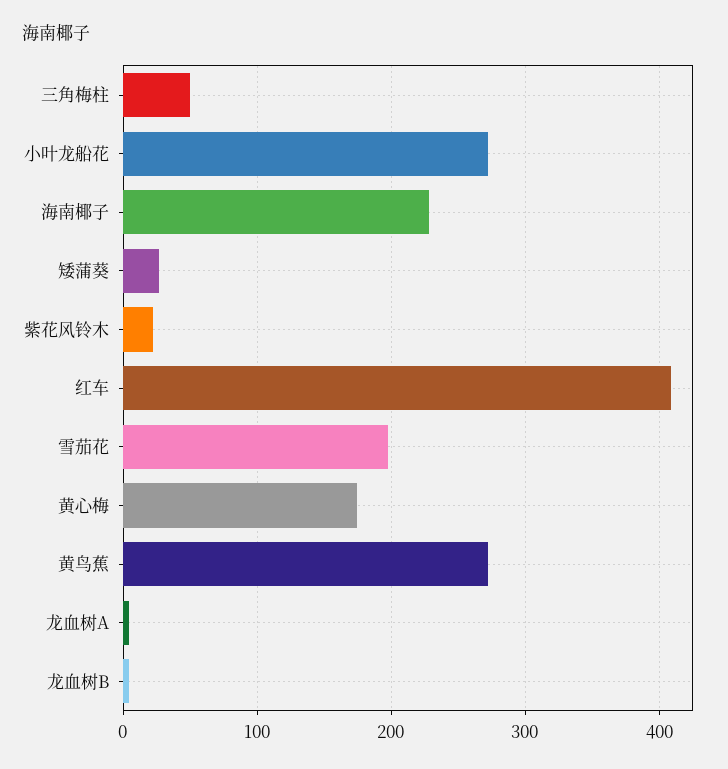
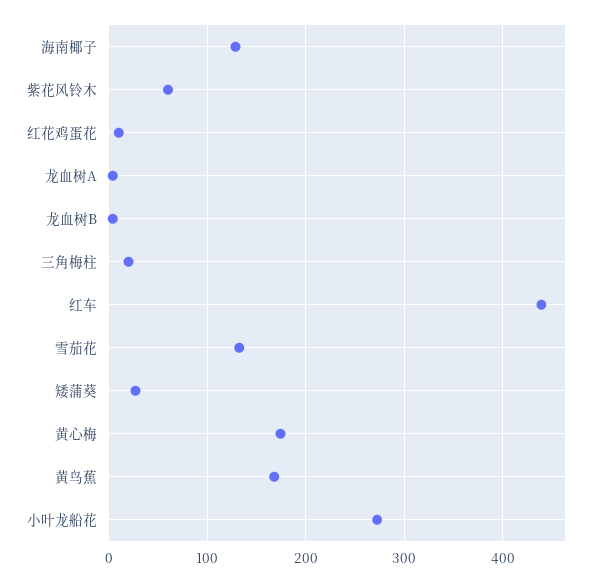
三角梅柱: 50 -> 20
海南椰子: 230 -> 130
紫花风铃木: 20 -> 60
红车: 410 -> 440
雪茄花: 200 -> 130
黄鸟蕉: 270 -> 170
红花鸡蛋花: none -> 10

